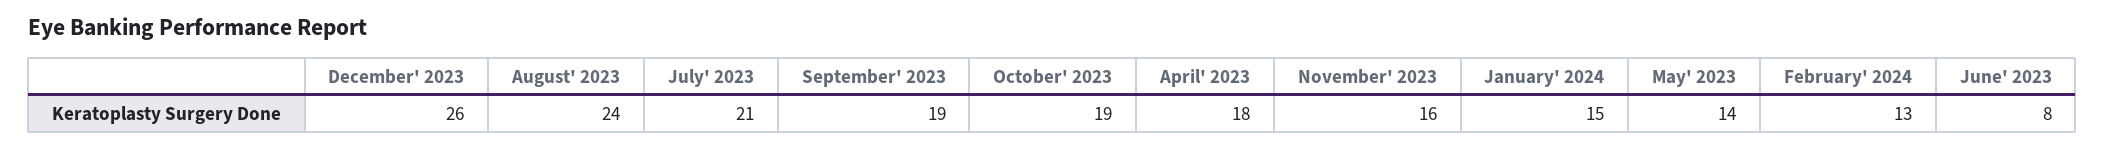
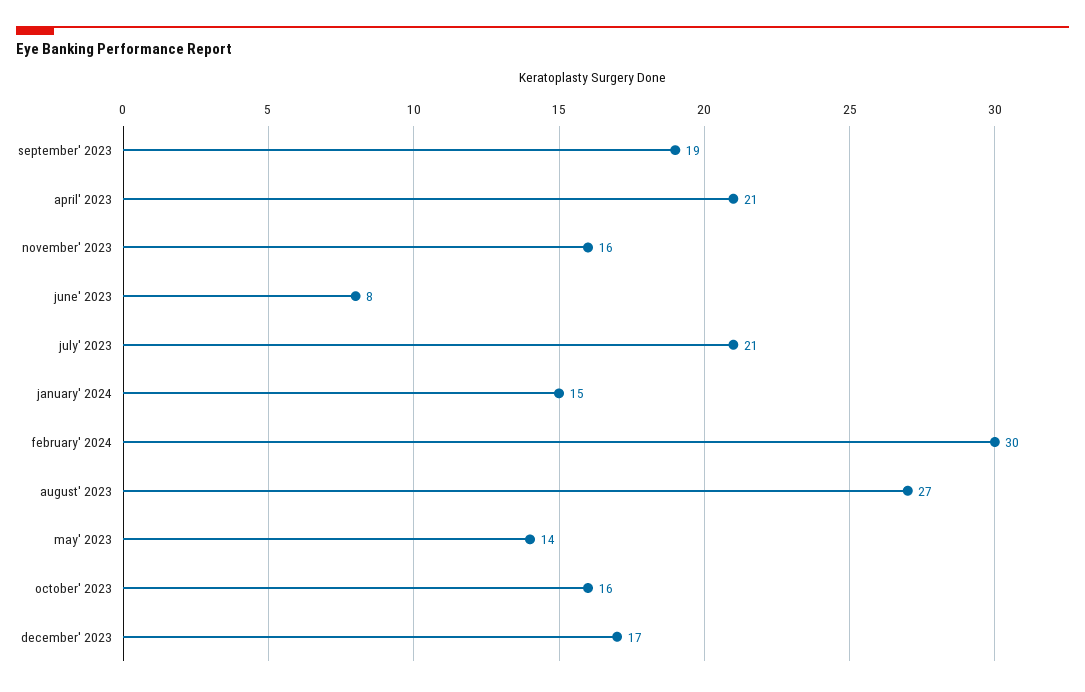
December' 2023: 26 -> 17
August' 2023: 24 -> 27
October' 2023: 19 -> 16
April' 2023: 18 -> 21
February' 2024: 13 -> 30

